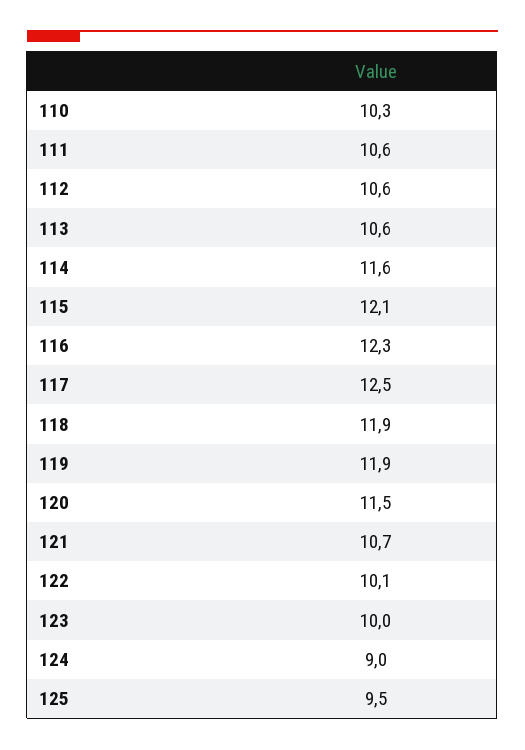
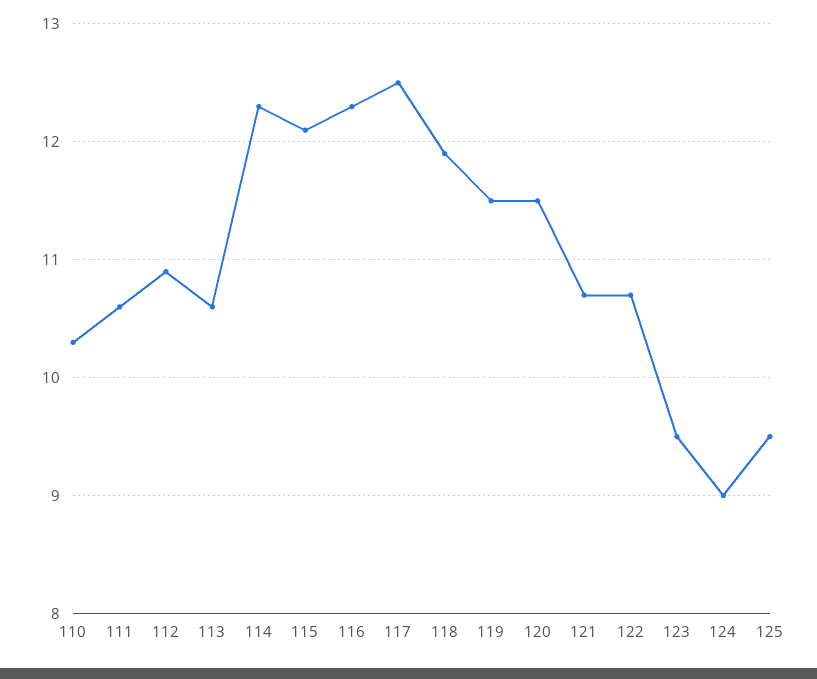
112: 10.6 -> 10.9
114: 11.6 -> 12.3
119: 11.9 -> 11.5
122: 10.1 -> 10.7
123: 10 -> 9.5

